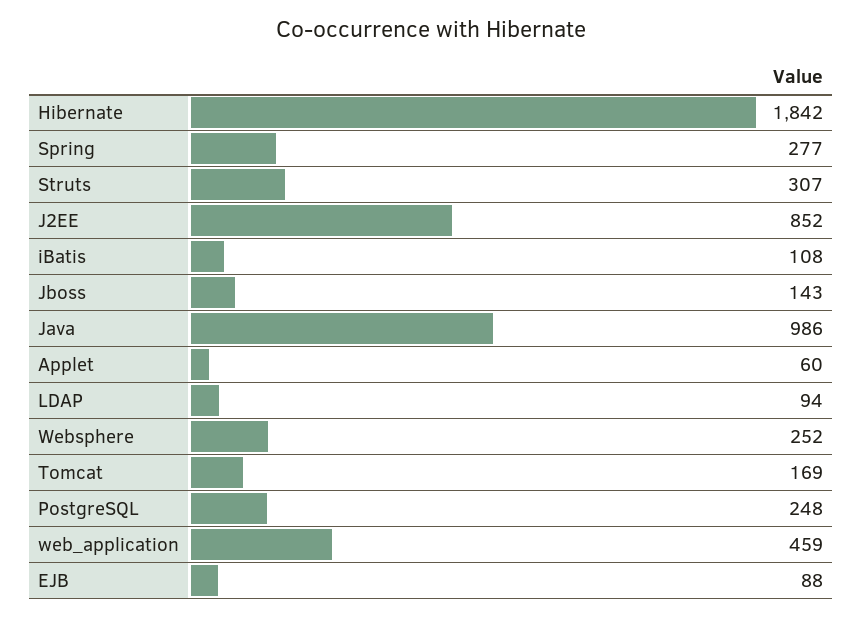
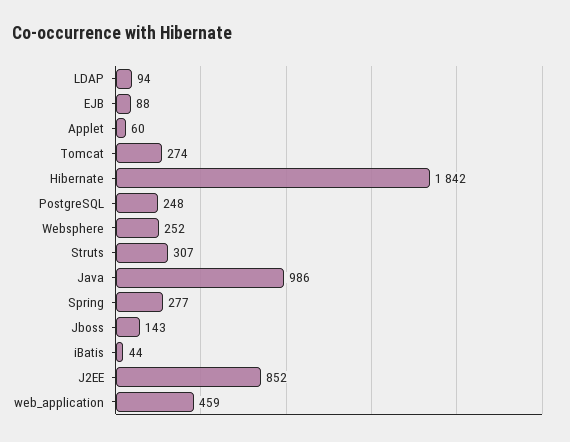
iBatis: 108 -> 44
Tomcat: 169 -> 274

